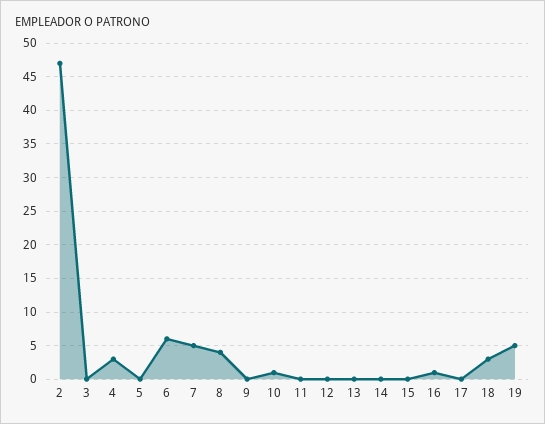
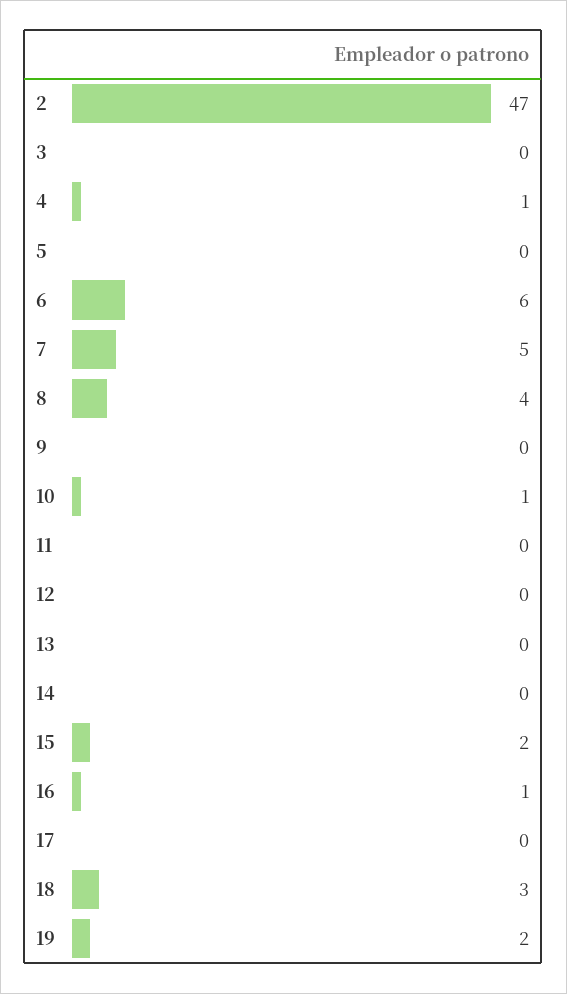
4: 3 -> 1
15: 0 -> 2
19: 5 -> 2

